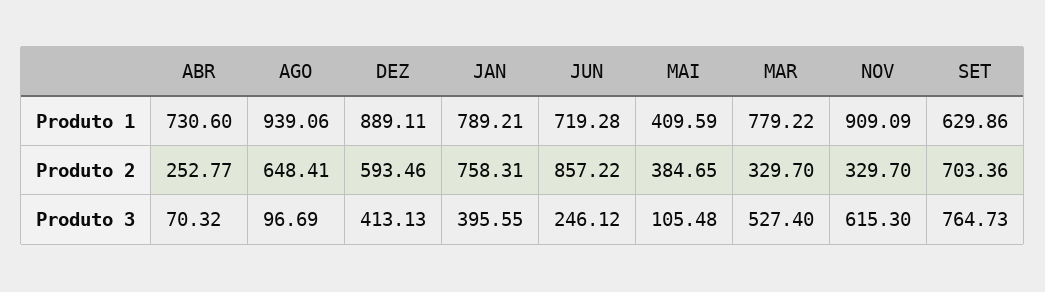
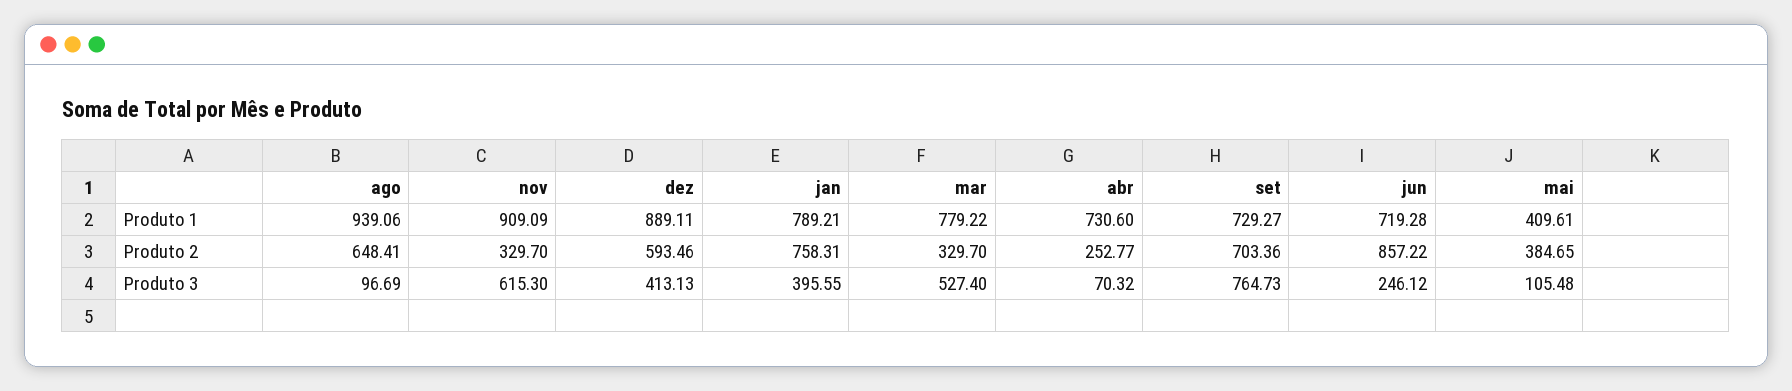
MAI, Produto 1: 409.59 -> 409.61
SET, Produto 1: 629.86 -> 729.27

